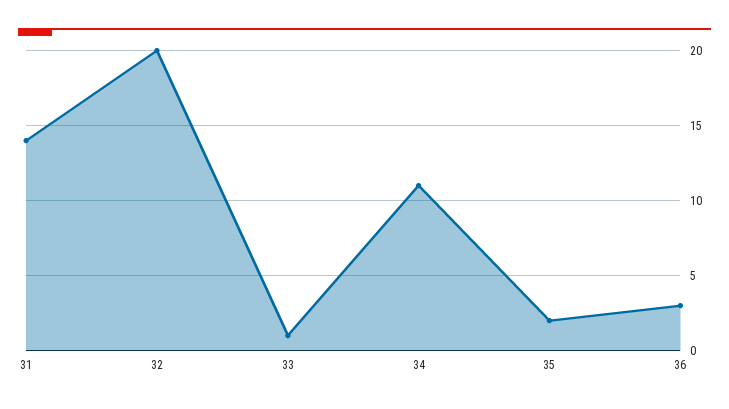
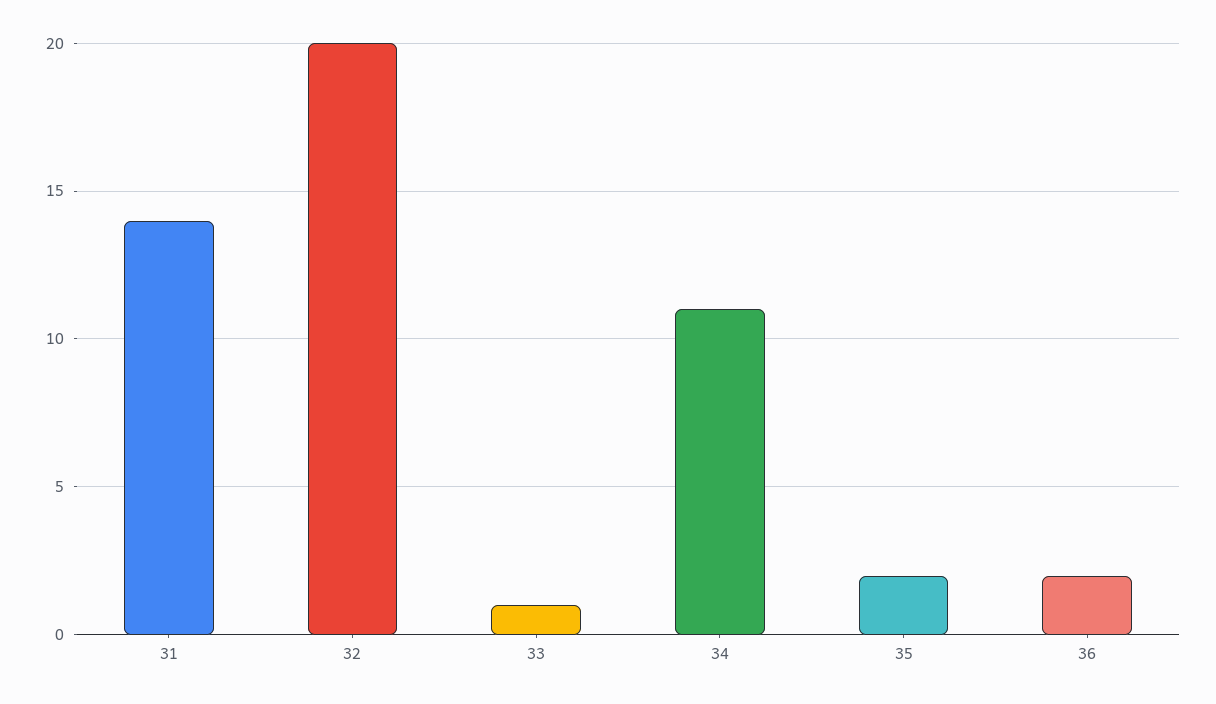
36: 3 -> 2

